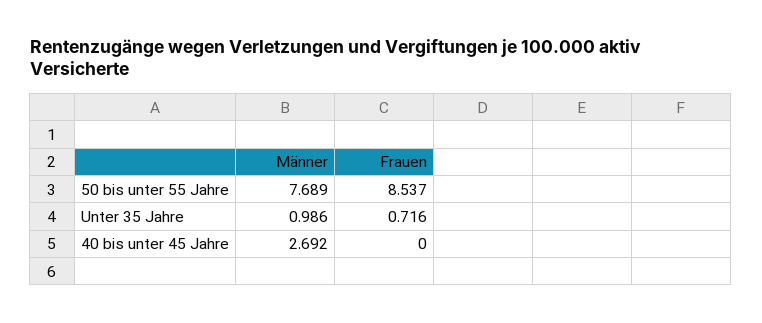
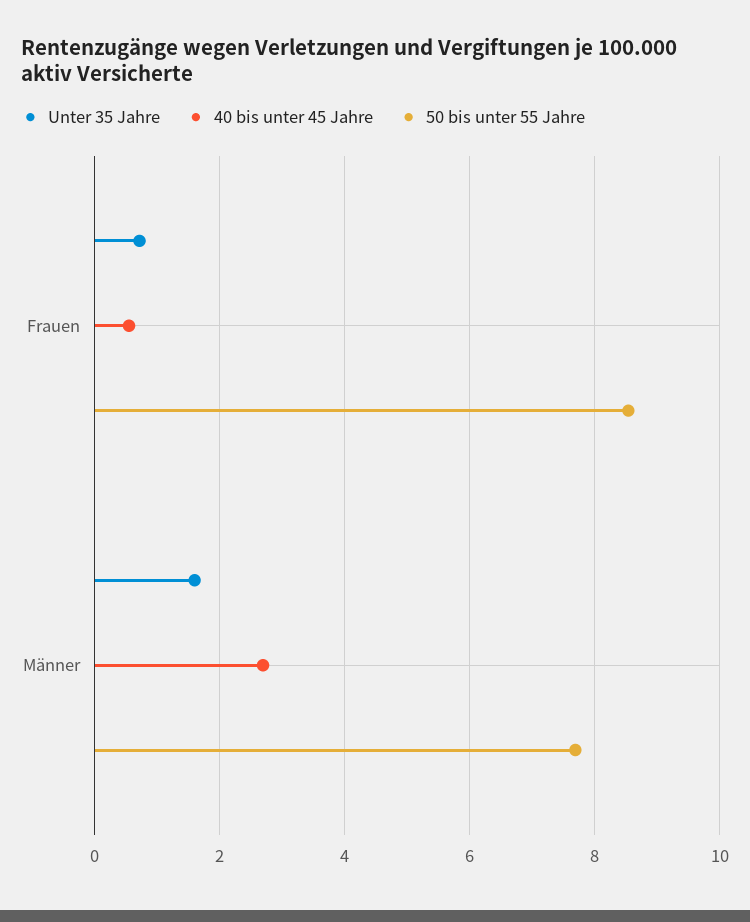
Unter 35 Jahre, Männer: 0.986 -> 1.6
40 bis unter 45 Jahre, Frauen: 0 -> 0.6

